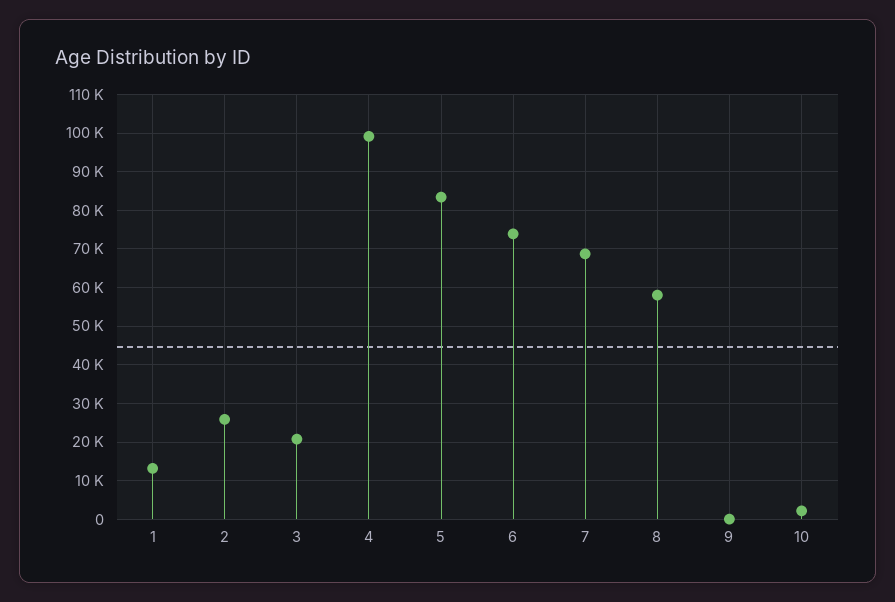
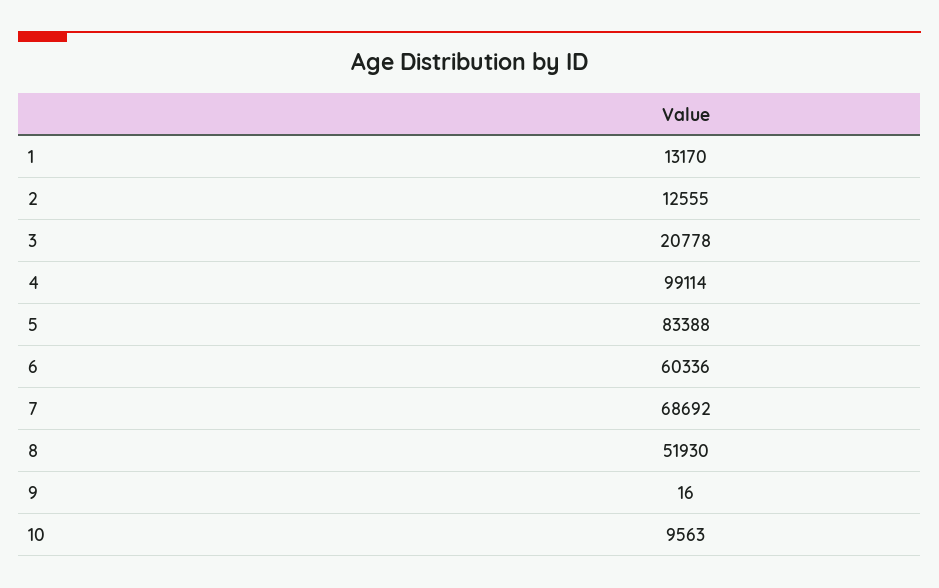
2: 26000 -> 12555
6: 74000 -> 60336
8: 58000 -> 51930
10: 2000 -> 9563

